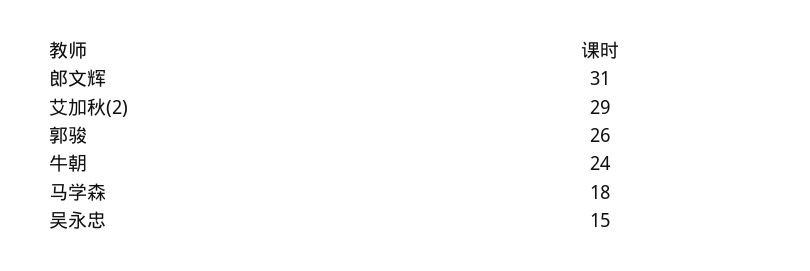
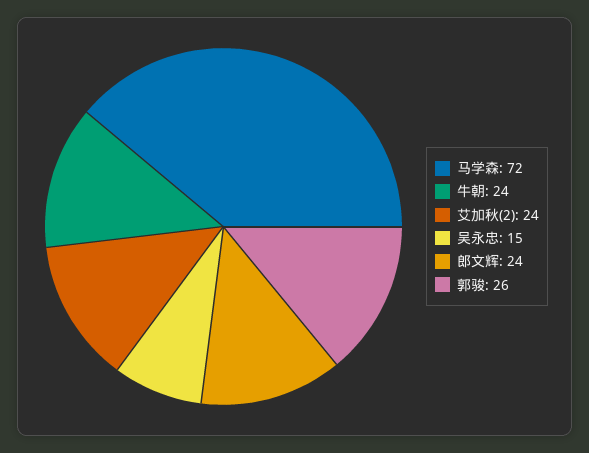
郎文辉: 31 -> 24
艾加秋(2): 29 -> 24
马学森: 18 -> 72

